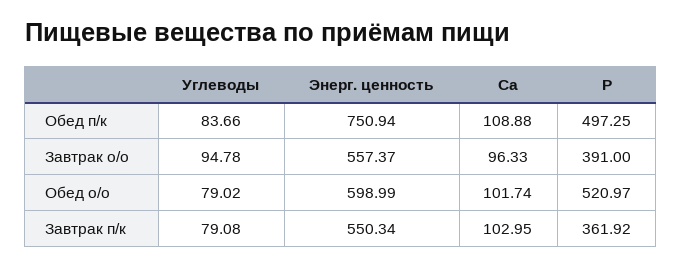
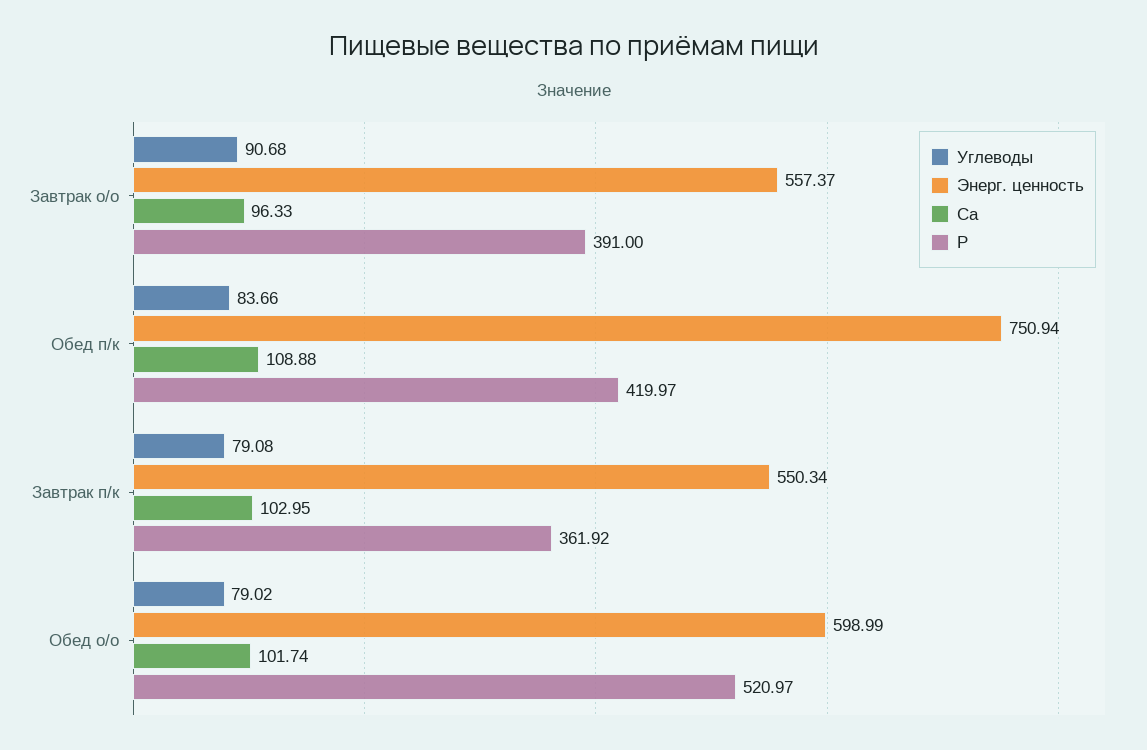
P, Обед п/к: 497.25 -> 419.97
Углеводы, Завтрак о/о: 94.78 -> 90.68

